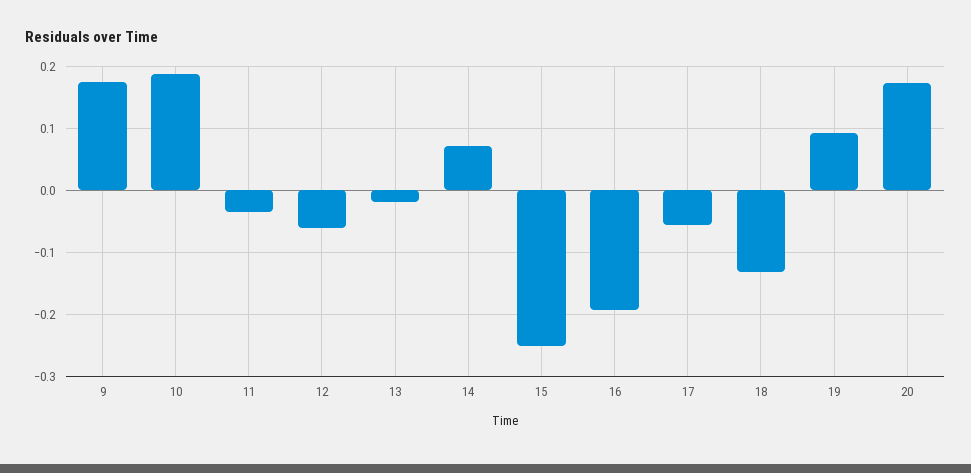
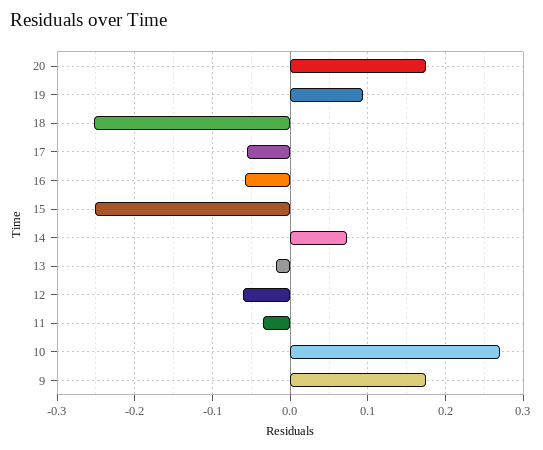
10: 0.19 -> 0.27
16: -0.19 -> -0.06
18: -0.13 -> -0.25

